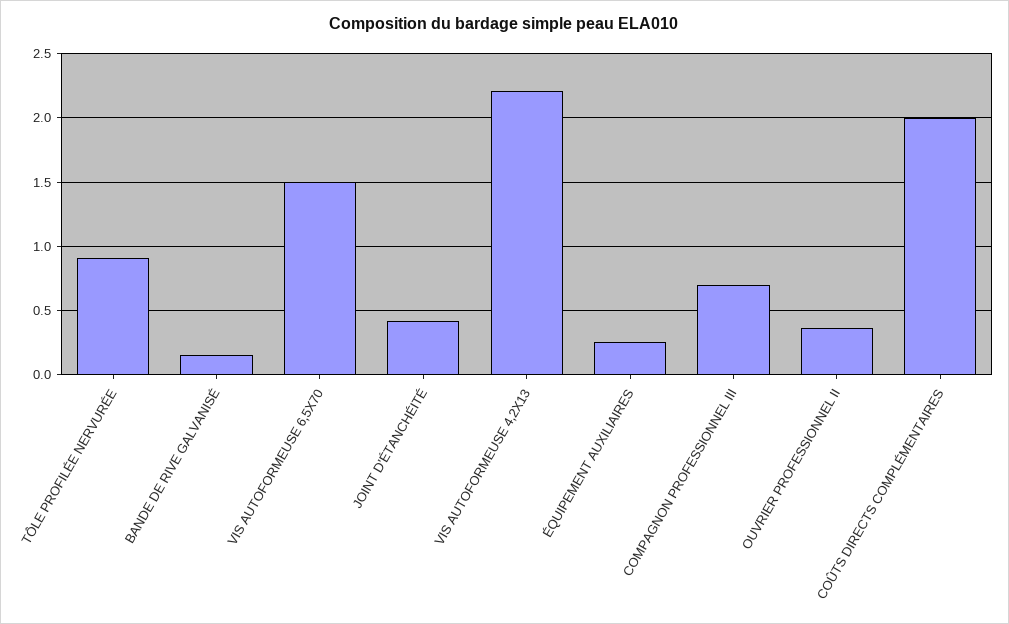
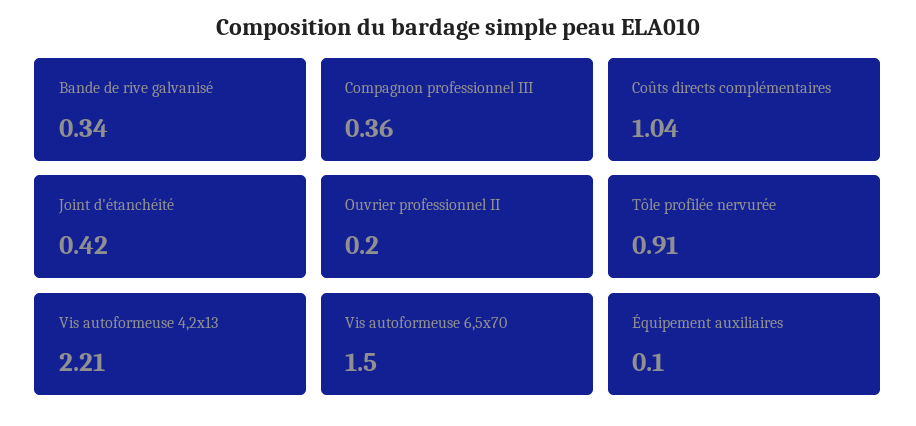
BANDE DE RIVE GALVANISÉ: 0.15 -> 0.34
ÉQUIPEMENT AUXILIAIRES: 0.25 -> 0.1
COMPAGNON PROFESSIONNEL III: 0.7 -> 0.36
OUVRIER PROFESSIONNEL II: 0.35 -> 0.2
COÛTS DIRECTS COMPLÉMENTAIRES: 2 -> 1.04

